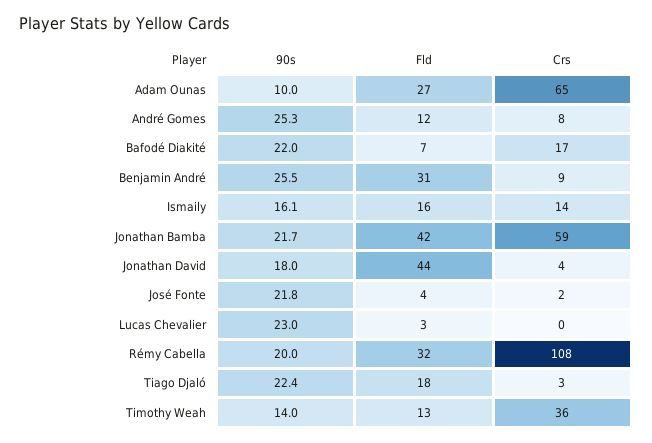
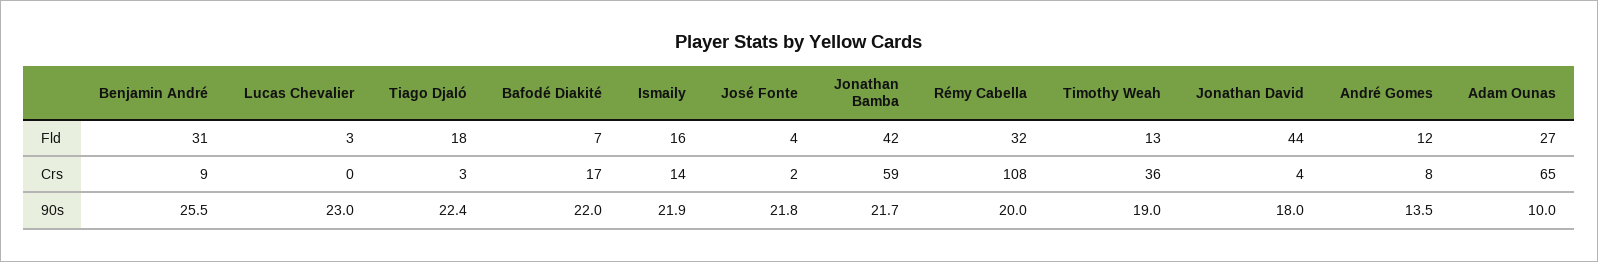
90s, André Gomes: 25.3 -> 13.5
90s, Ismaily: 16.1 -> 21.9
90s, Timothy Weah: 14 -> 19

